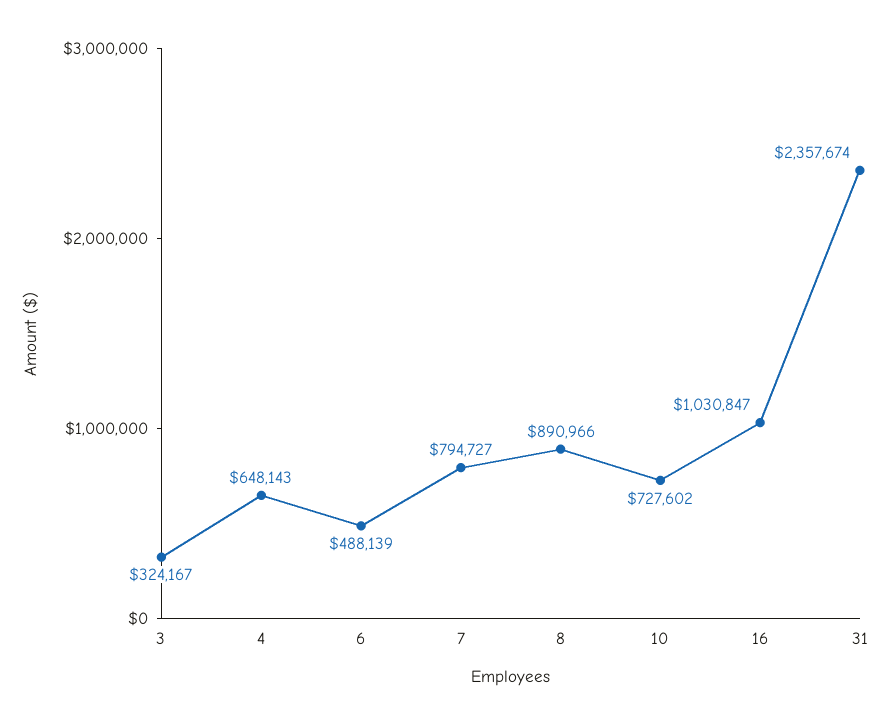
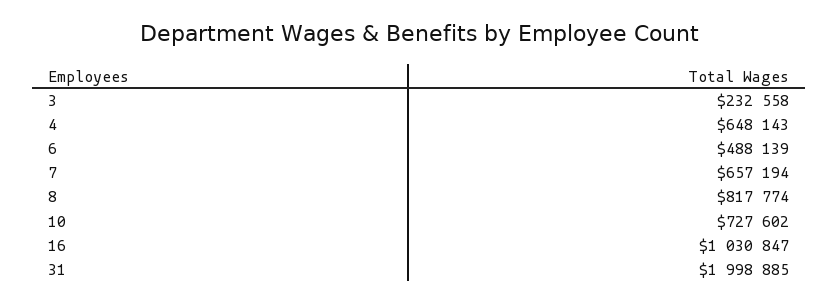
3: 324167 -> 232558
7: 794727 -> 657194
8: 890966 -> 817774
31: 2357674 -> 1998885

